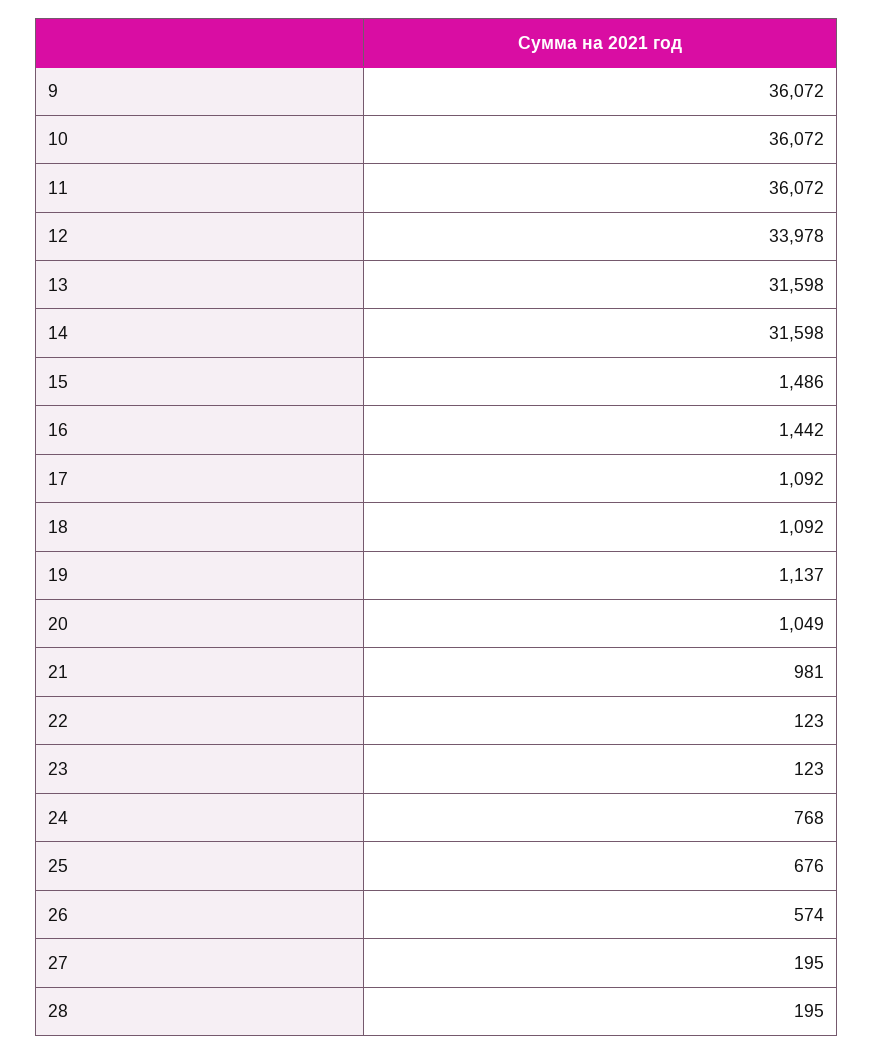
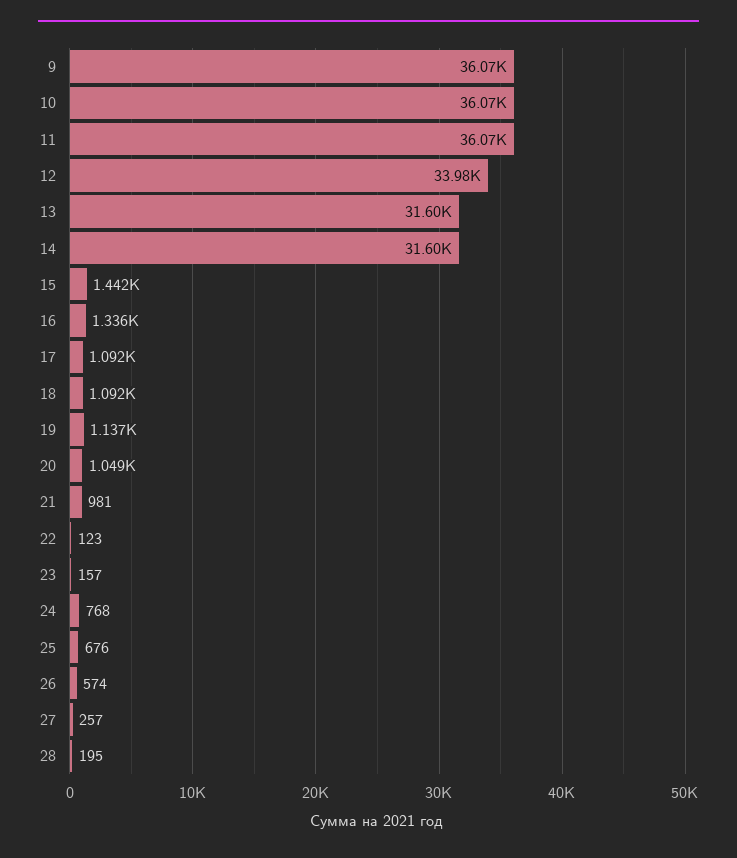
15: 1486 -> 1442
16: 1442 -> 1336
23: 123 -> 157
27: 195 -> 257

